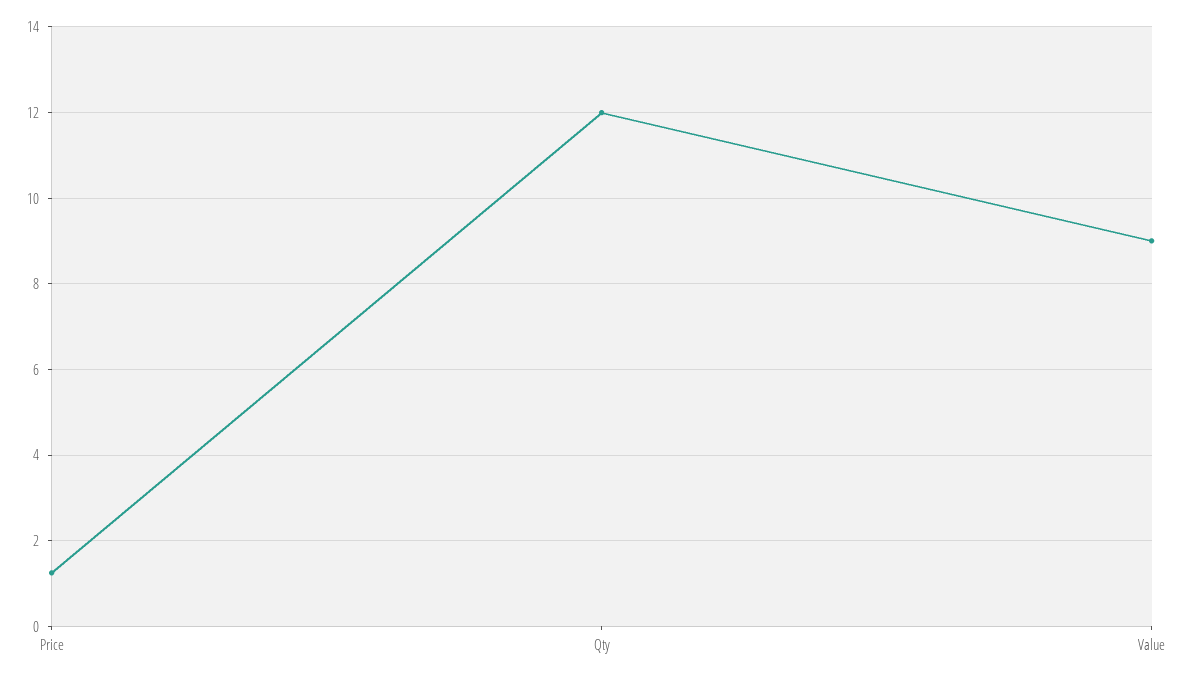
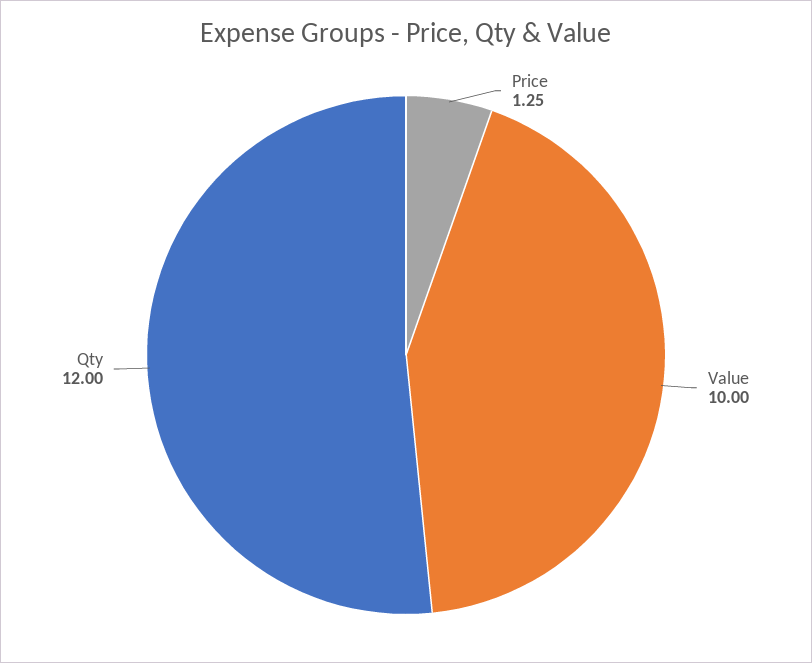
Value: 9 -> 10

